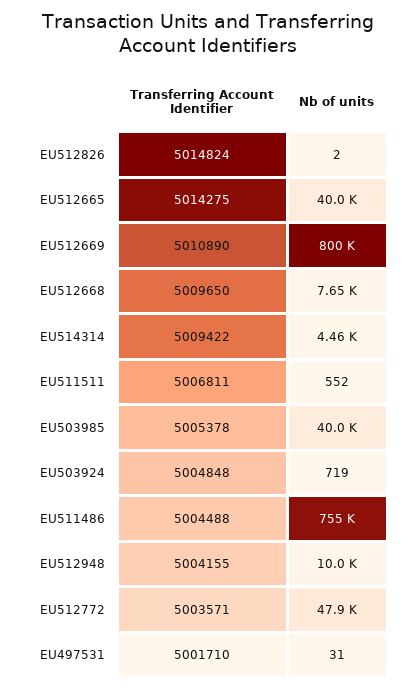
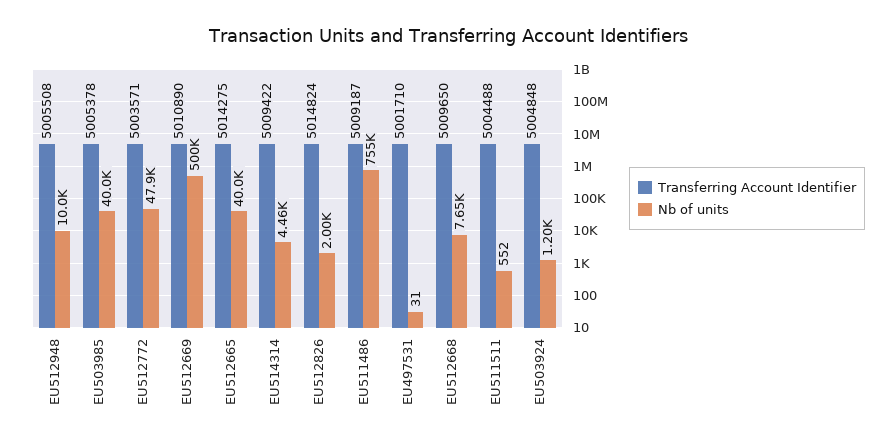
Nb of units, EU512826: 2 -> 2000
Nb of units, EU512669: 800000 -> 500000
Transferring Account Identifier, EU511511: 5006811 -> 5004488
Nb of units, EU503924: 719 -> 1200
Transferring Account Identifier, EU511486: 5004488 -> 5009187
Transferring Account Identifier, EU512948: 5004155 -> 5005508

